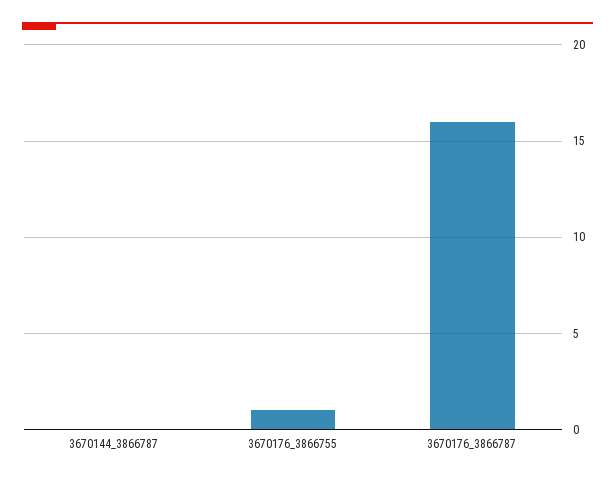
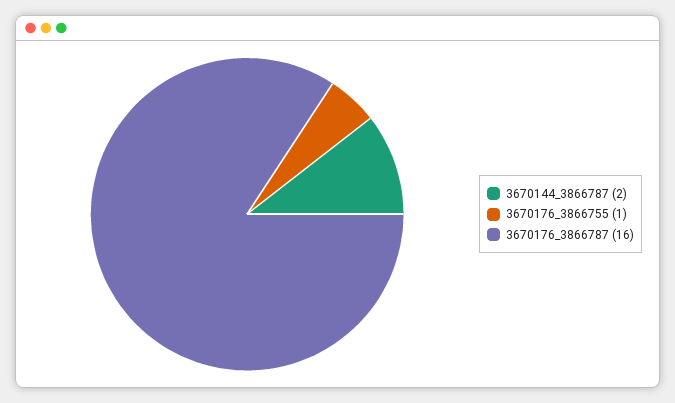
3670144_3866787: 0 -> 2

